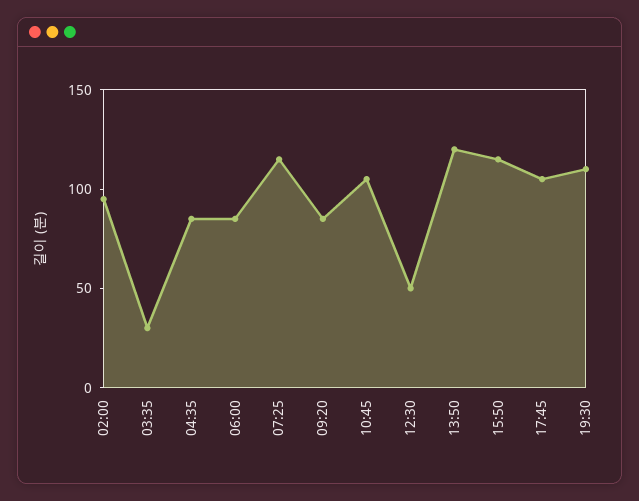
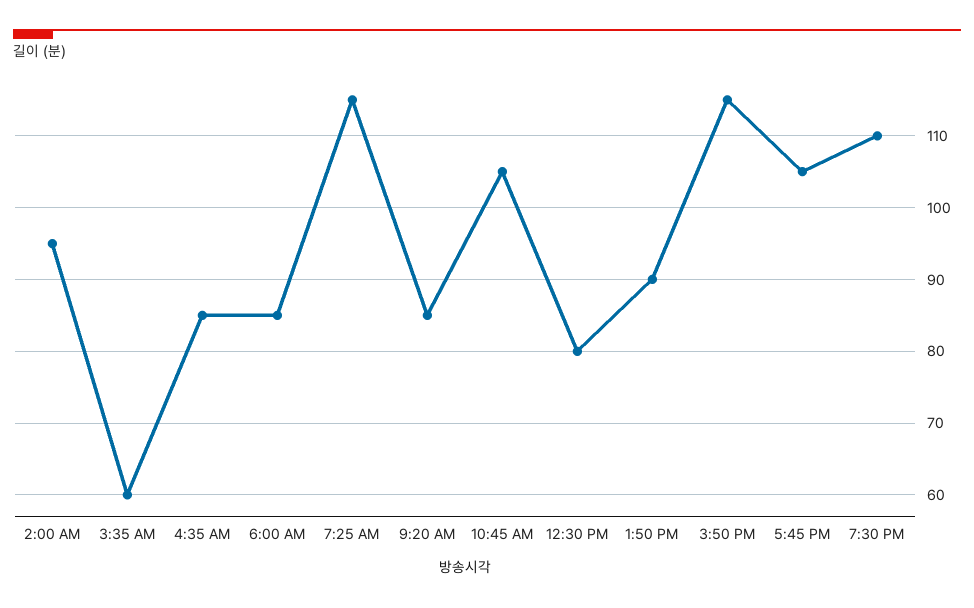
03:35: 30 -> 60
12:30: 50 -> 80
13:50: 120 -> 90

